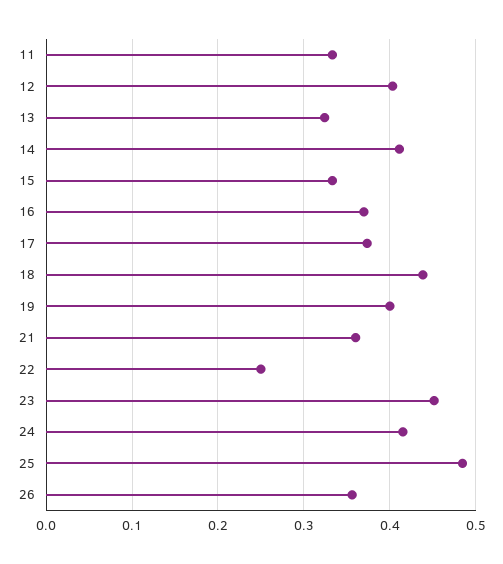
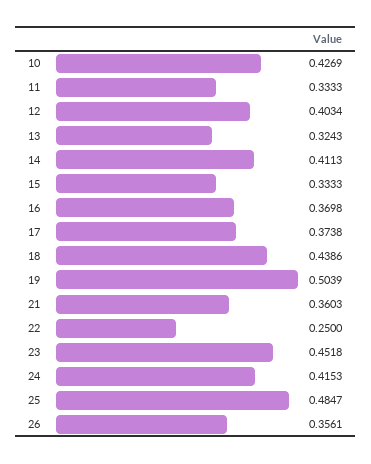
19: 0.4 -> 0.5039
10: none -> 0.4269

